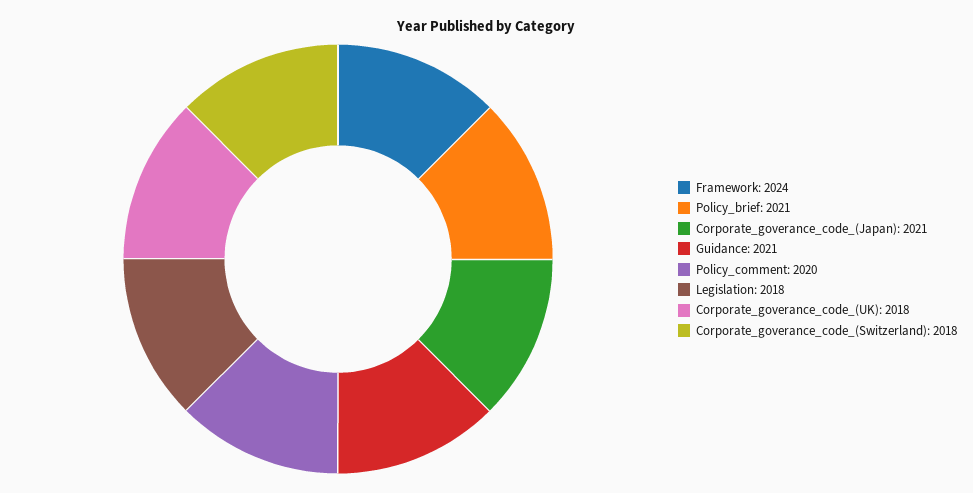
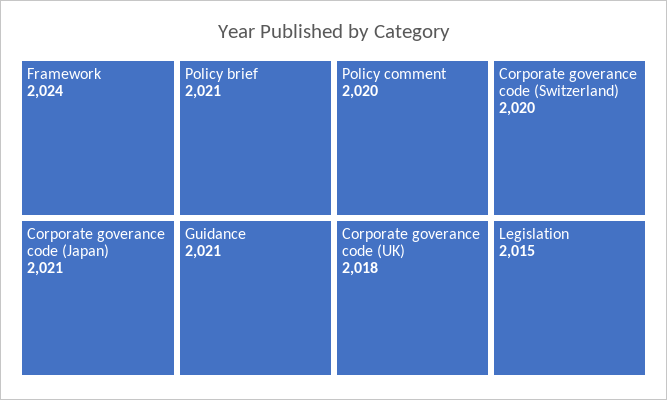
Legislation: 2018 -> 2015
Corporate_goverance_code_(Switzerland): 2018 -> 2020

